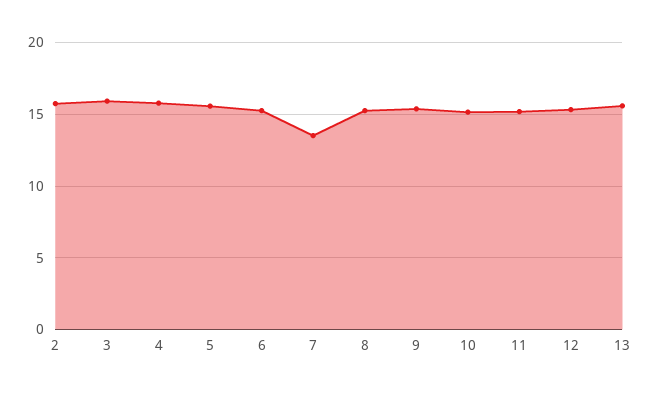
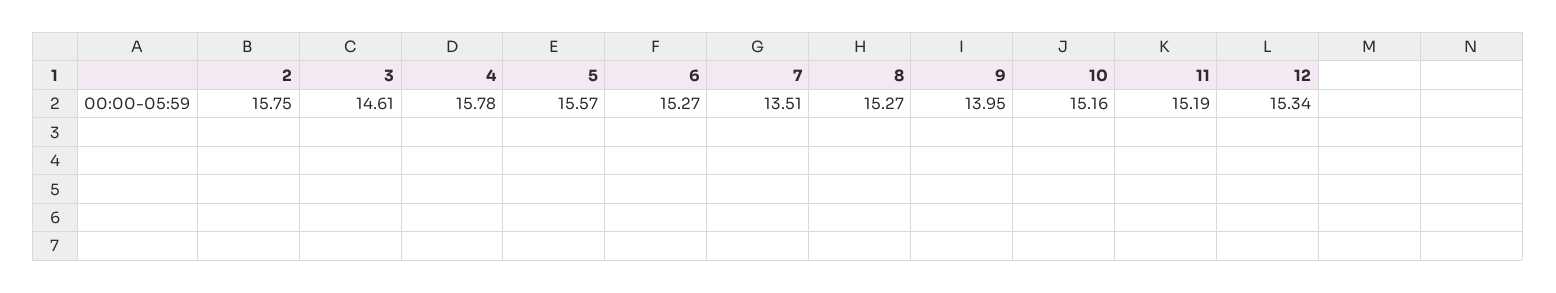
3: 16 -> 14.61
9: 15.5 -> 13.95
13: 15.5 -> none

